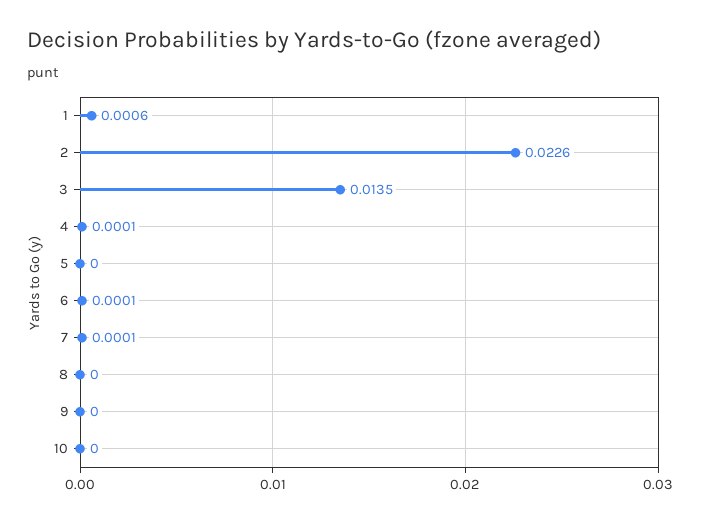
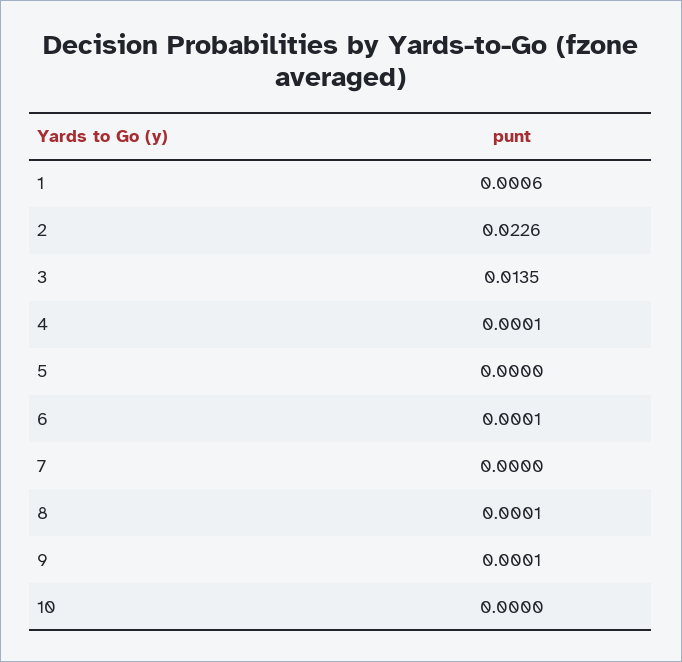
7: 0.0001 -> 0
8: 0 -> 0.0001
9: 0 -> 0.0001

